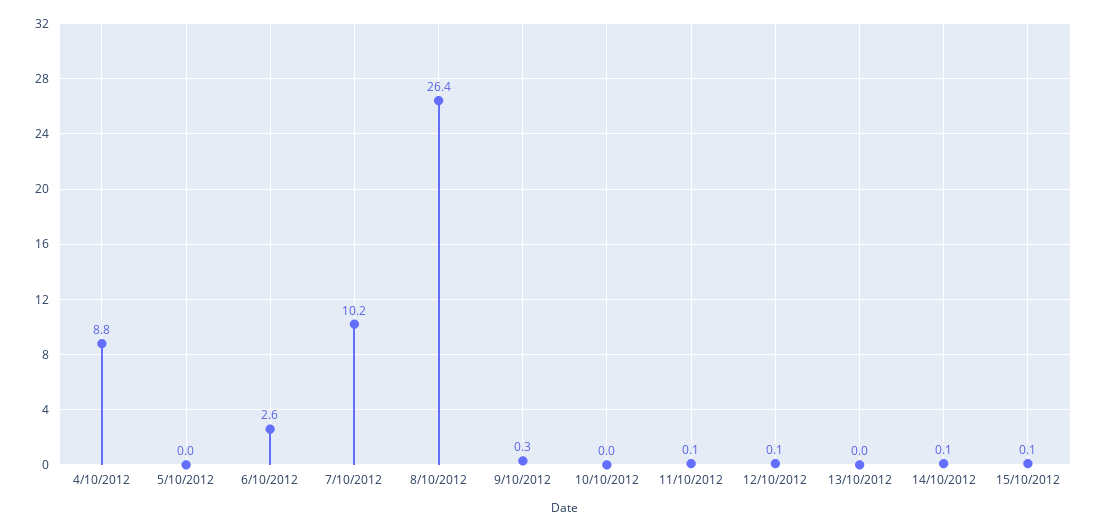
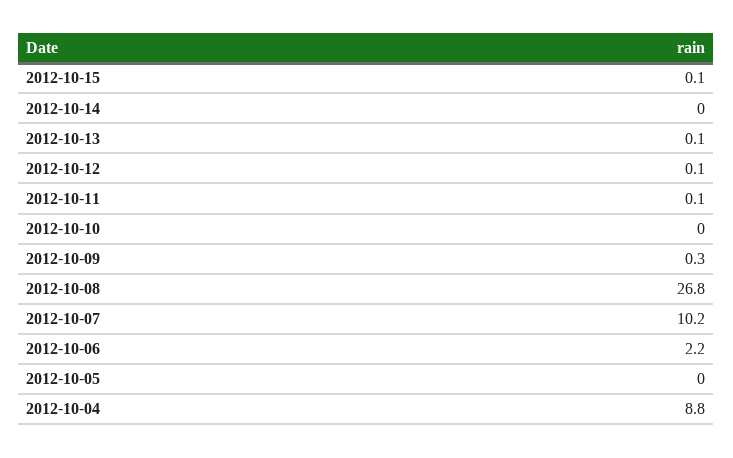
6/10/2012: 2.6 -> 2.2
8/10/2012: 26.4 -> 26.8
13/10/2012: 0 -> 0.1
14/10/2012: 0.1 -> 0

